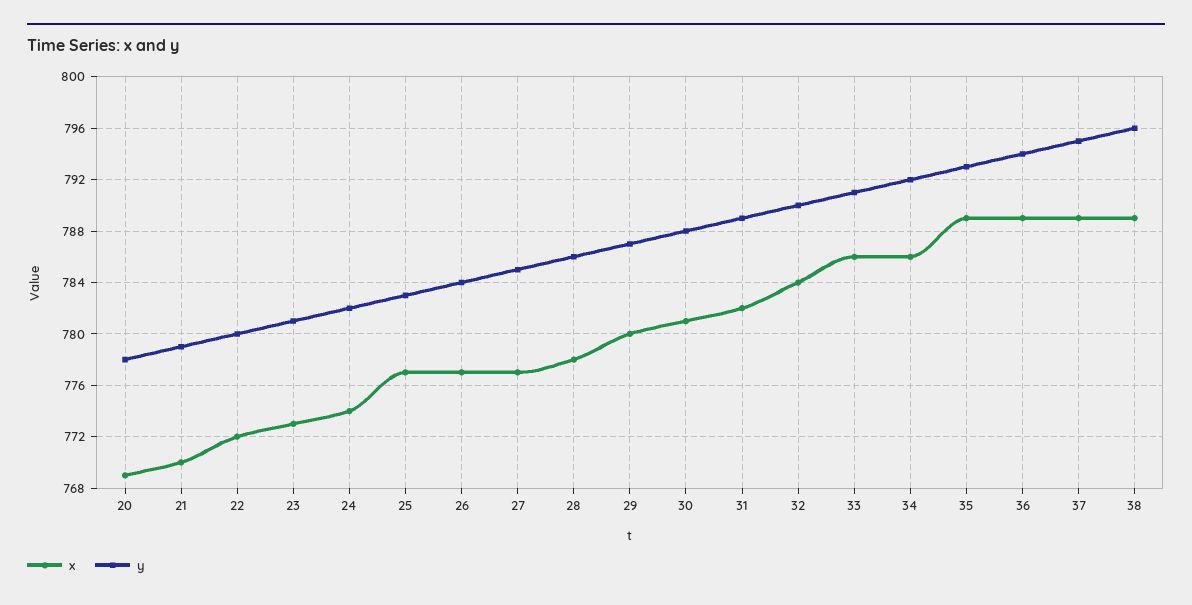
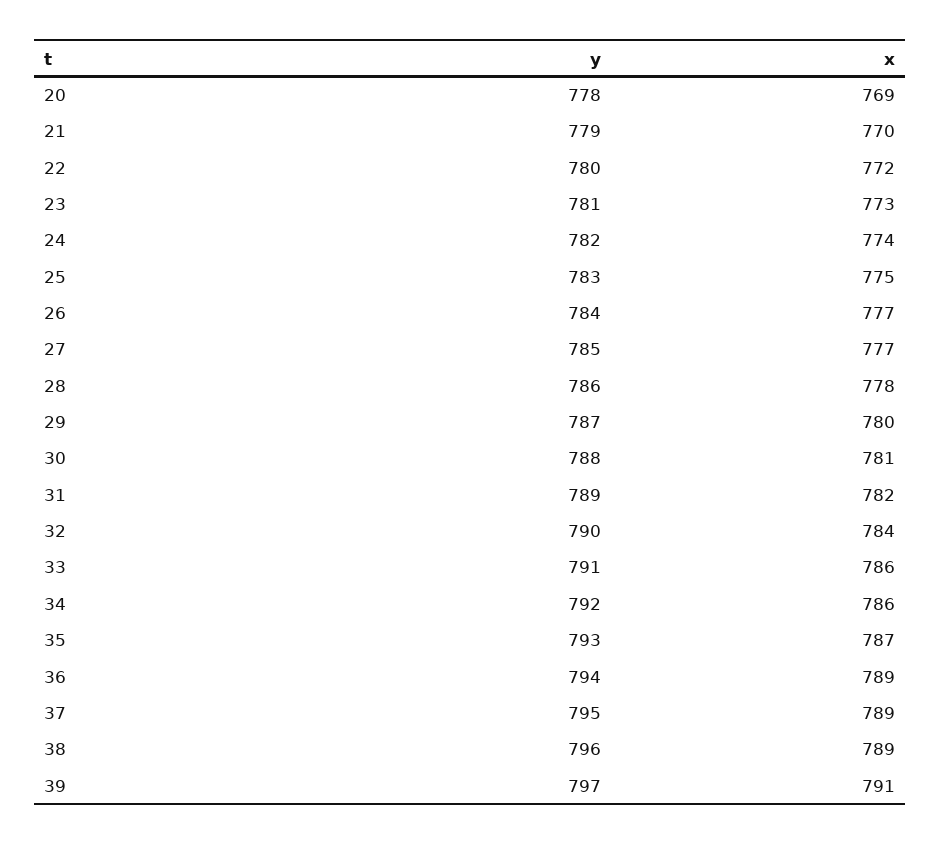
x, 25: 777 -> 775
x, 35: 789 -> 787
y, 39: none -> 797
x, 39: none -> 791

